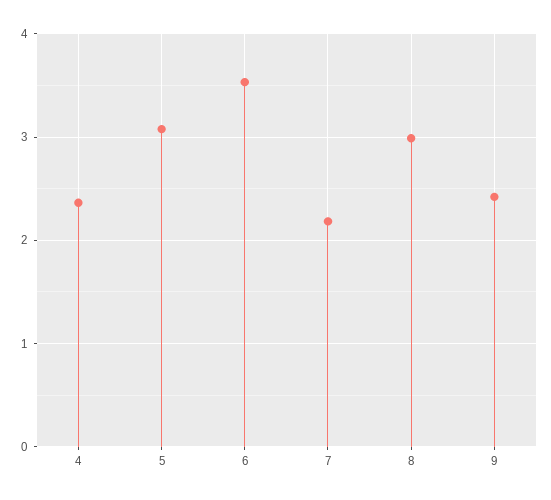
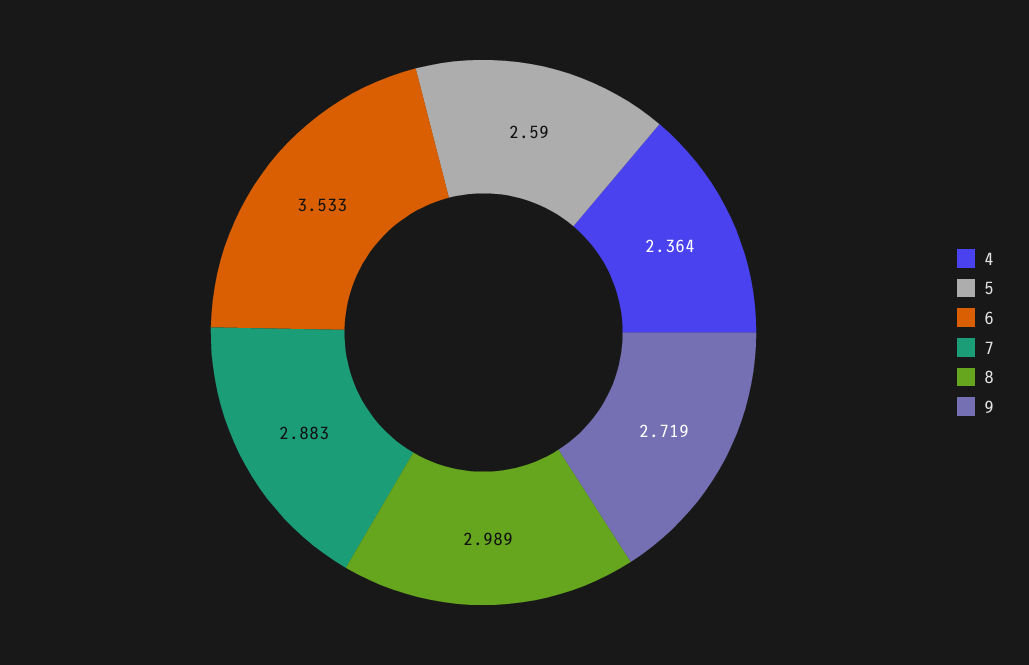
5: 3.1 -> 2.59
7: 2.2 -> 2.883
9: 2.4 -> 2.719

